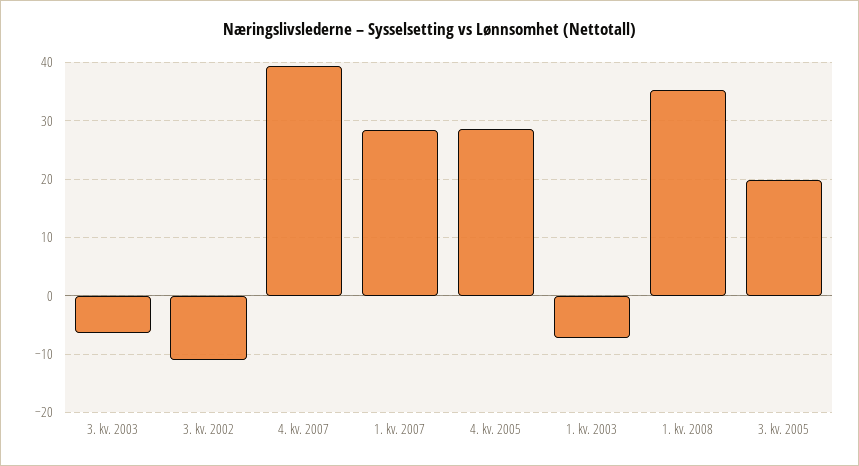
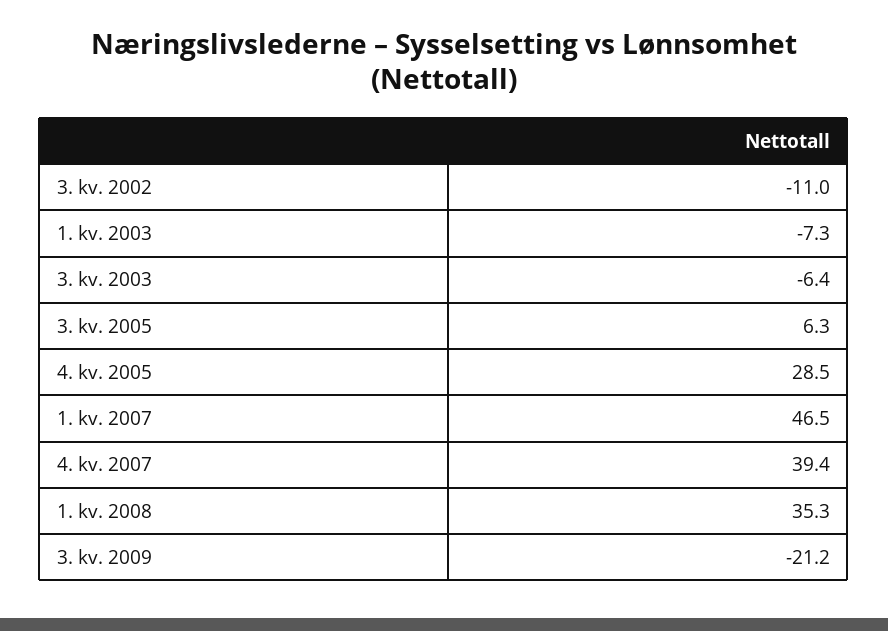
1. kv. 2007: 28 -> 46.5
3. kv. 2005: 20 -> 6.3
3. kv. 2009: none -> -21.2

